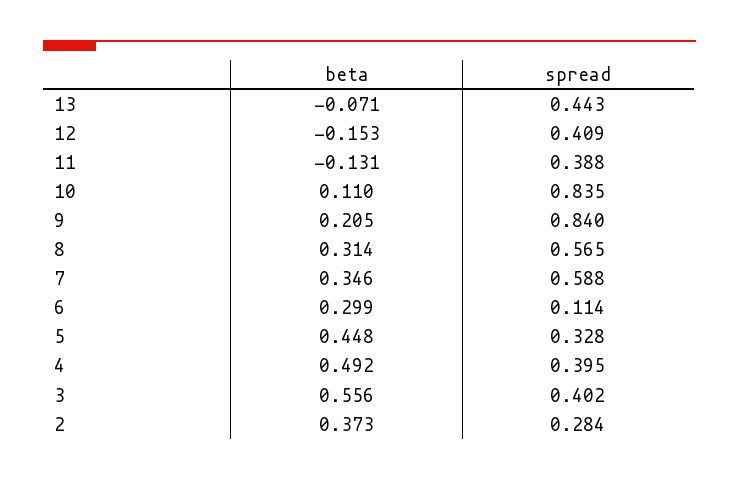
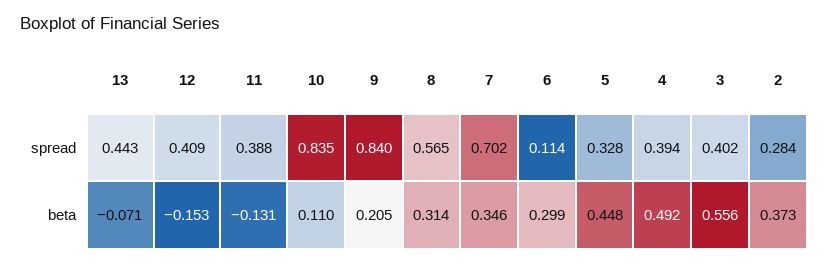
spread, 7: 0.588 -> 0.702
spread, 4: 0.395 -> 0.394

